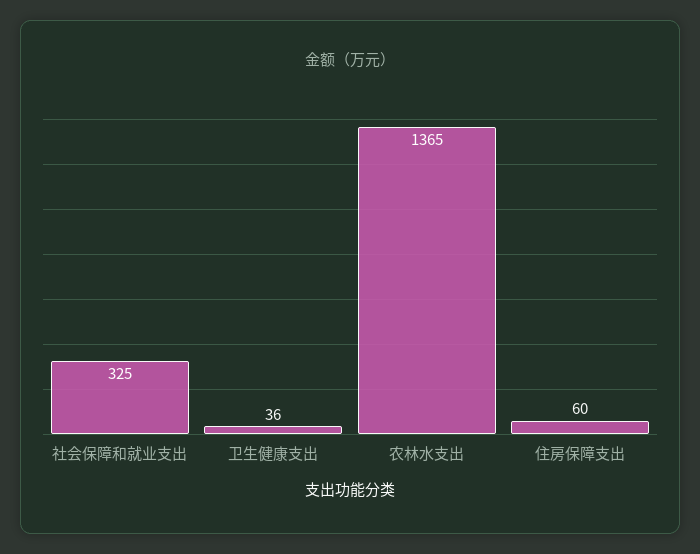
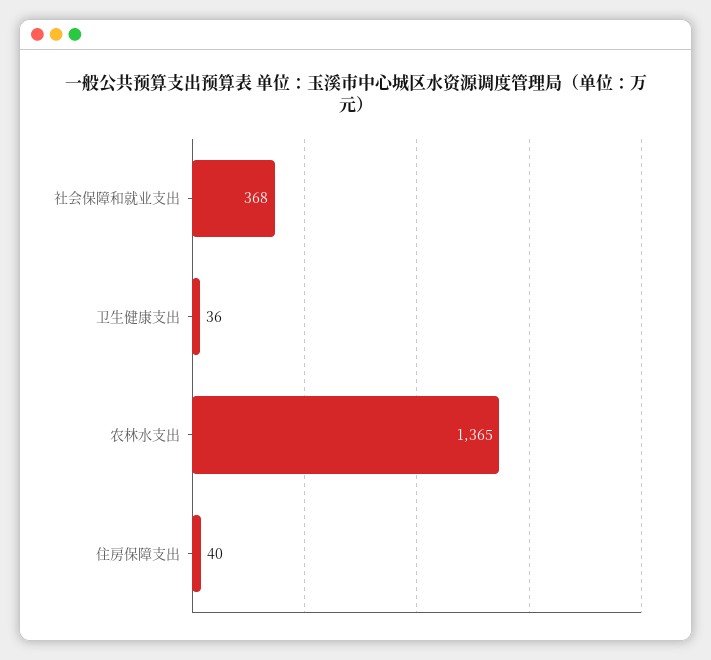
社会保障和就业支出: 325 -> 368
住房保障支出: 60 -> 40

